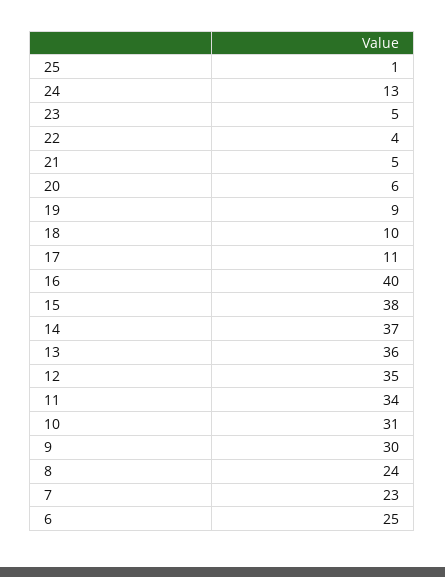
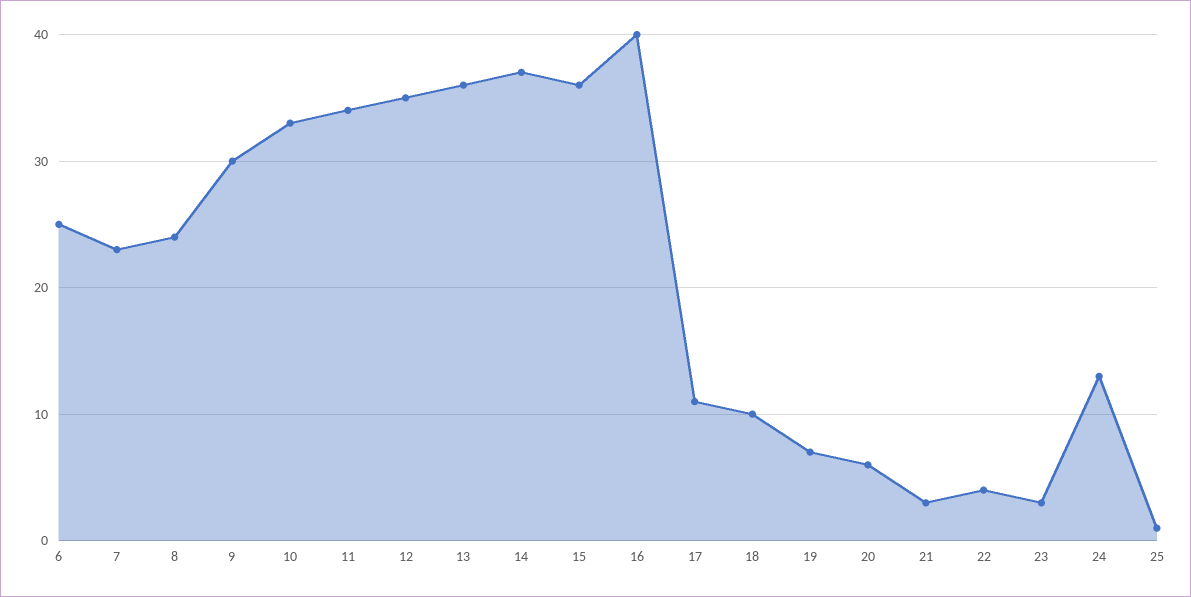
23: 5 -> 3
21: 5 -> 3
19: 9 -> 7
15: 38 -> 36
10: 31 -> 33

